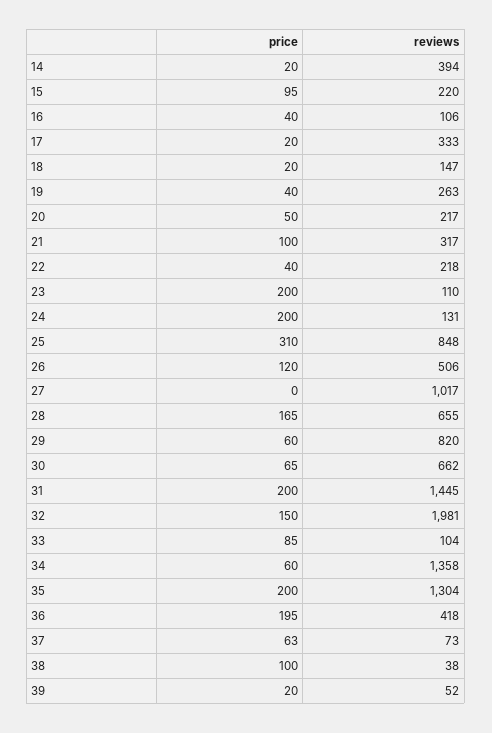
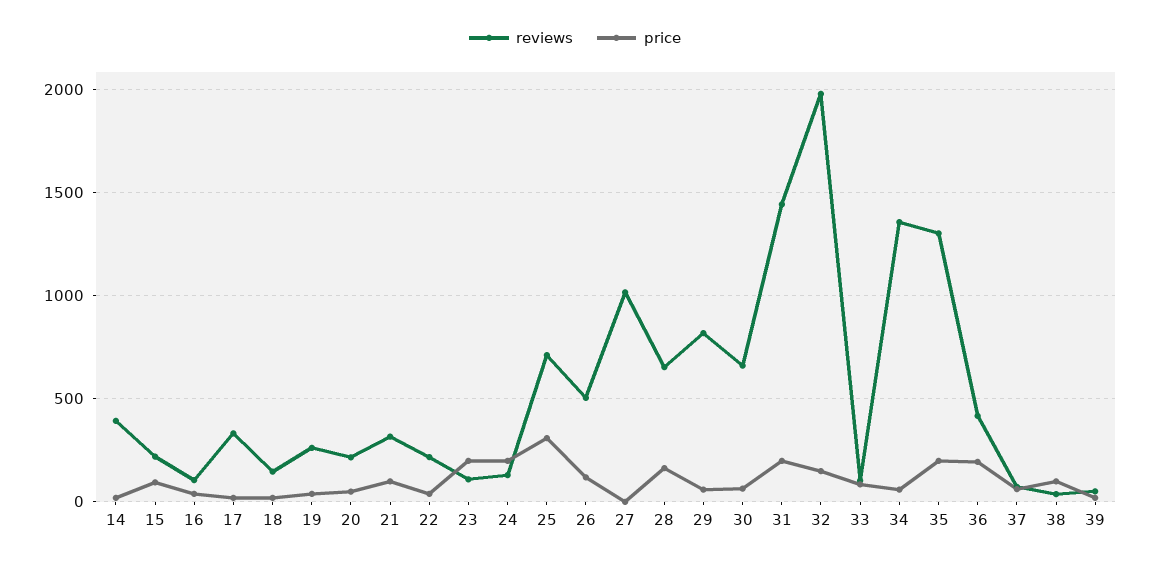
reviews, 25: 848 -> 700

